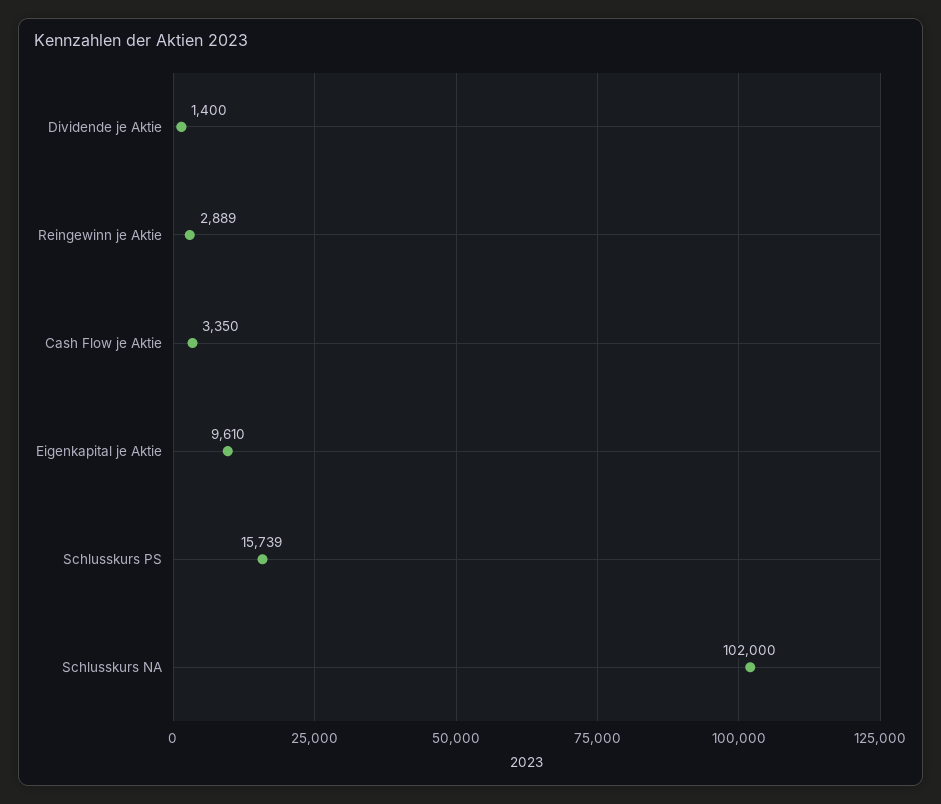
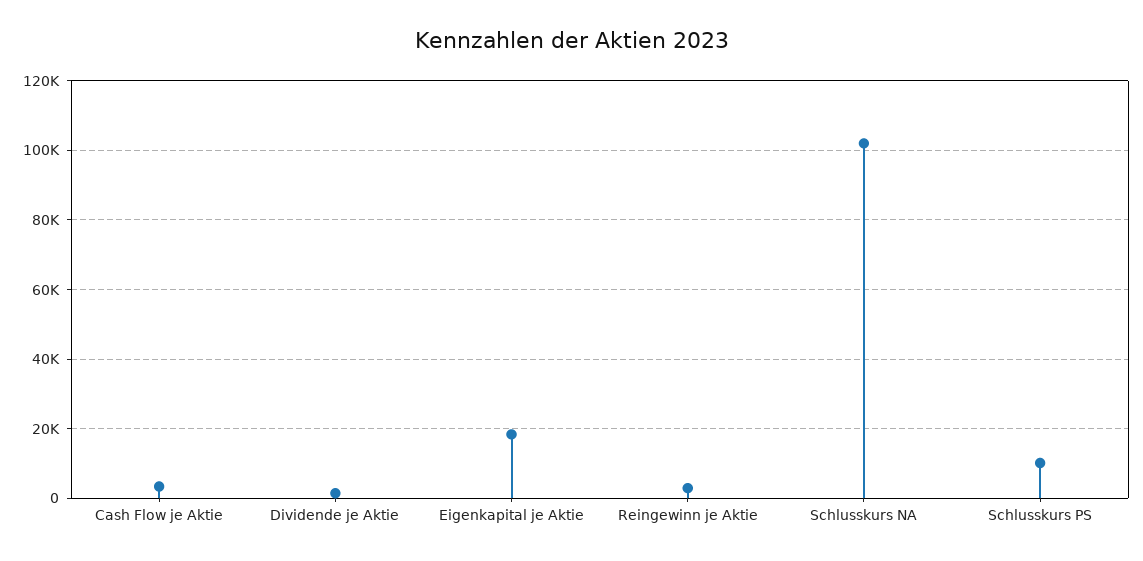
Eigenkapital je Aktie: 9610 -> 18000
Schlusskurs PS: 15739 -> 10000

